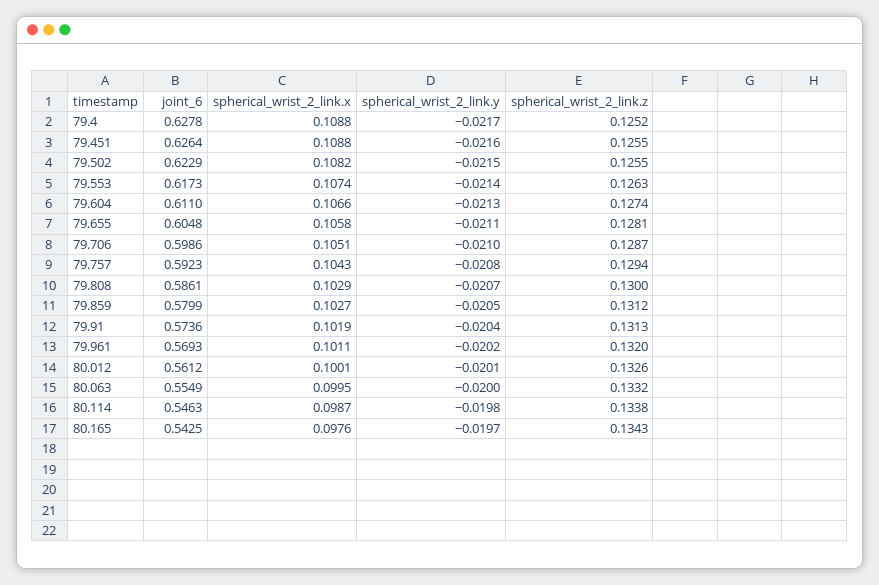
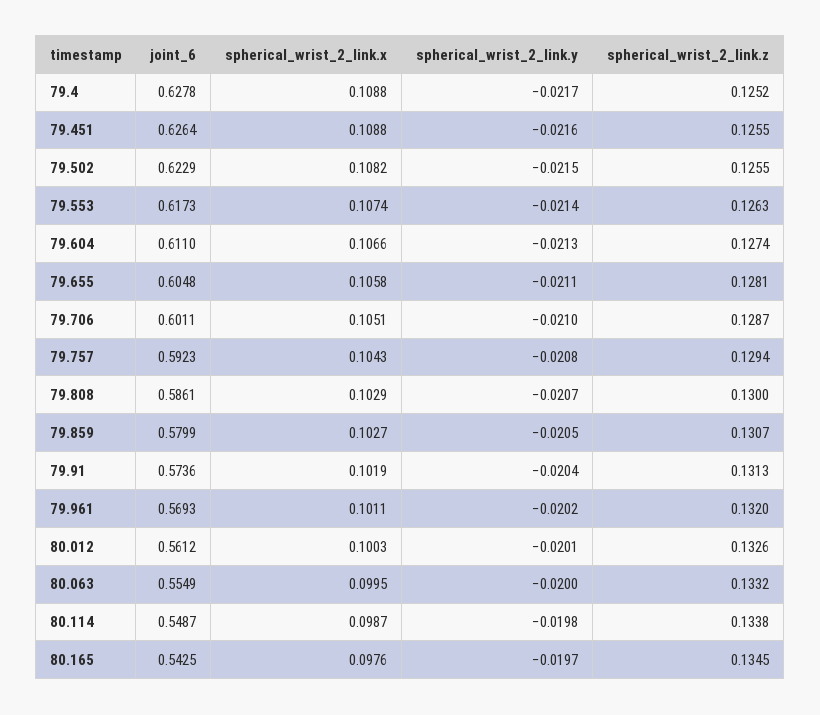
joint_6, 79.706: 0.5986 -> 0.6011
spherical_wrist_2_link.z, 79.859: 0.1312 -> 0.1307
spherical_wrist_2_link.x, 80.012: 0.1001 -> 0.1003
joint_6, 80.114: 0.5463 -> 0.5487
spherical_wrist_2_link.z, 80.165: 0.1343 -> 0.1345

